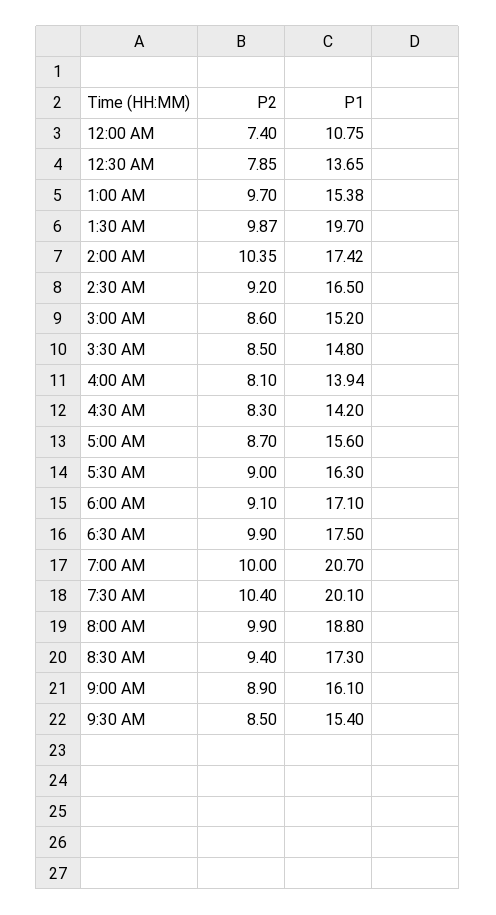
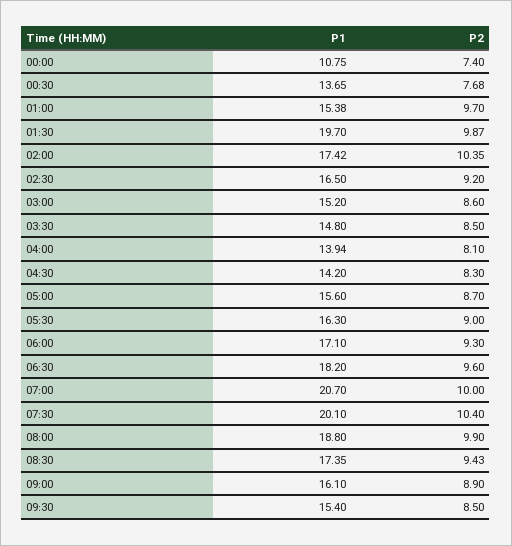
P2, 12:30 AM: 7.85 -> 7.68
P2, 6:00 AM: 9.1 -> 9.3
P2, 6:30 AM: 9.9 -> 9.6
P1, 6:30 AM: 17.5 -> 18.2
P2, 8:30 AM: 9.4 -> 9.43
P1, 8:30 AM: 17.3 -> 17.35

